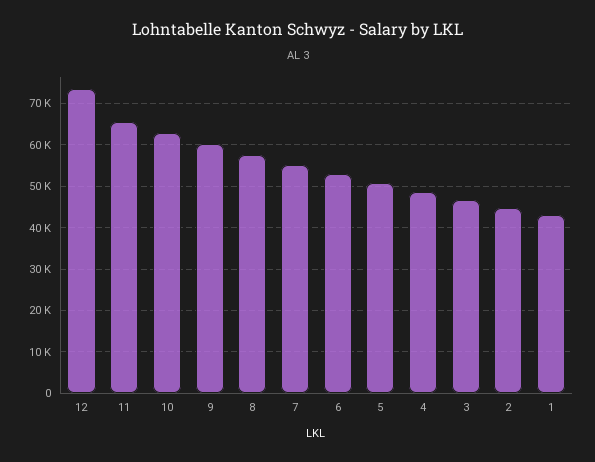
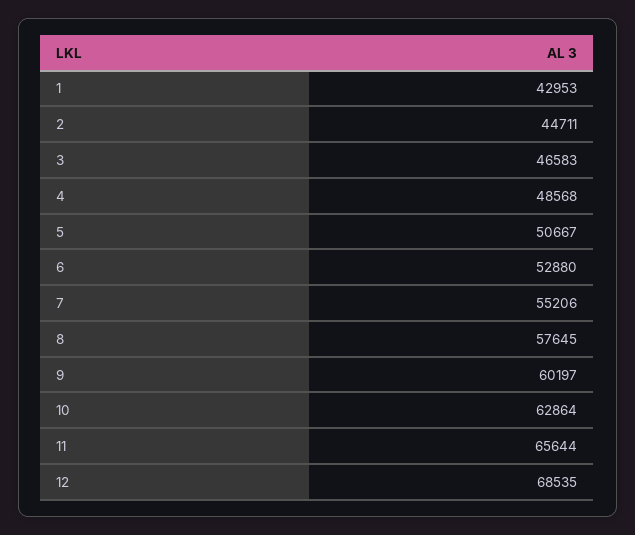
12: 74000 -> 68535

